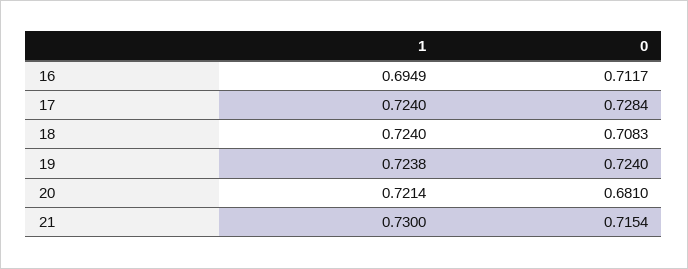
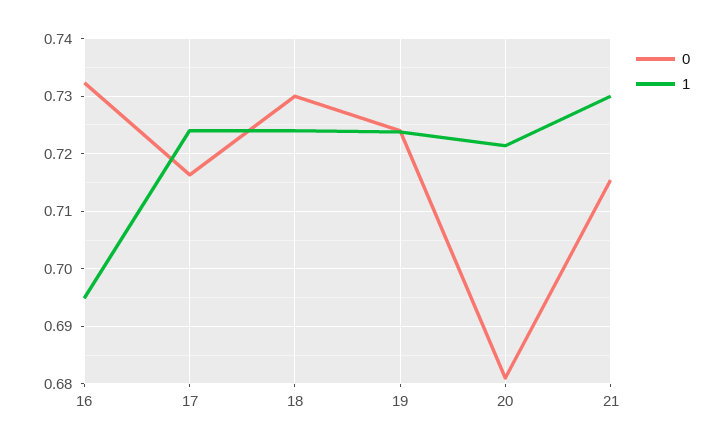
0, 16: 0.7117 -> 0.732
0, 17: 0.7284 -> 0.716
0, 18: 0.7083 -> 0.73

